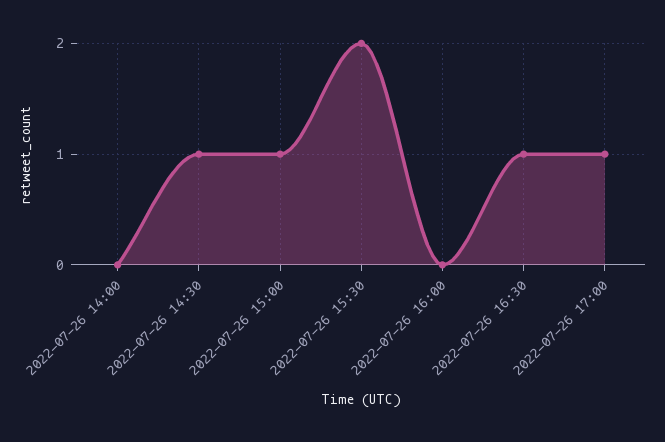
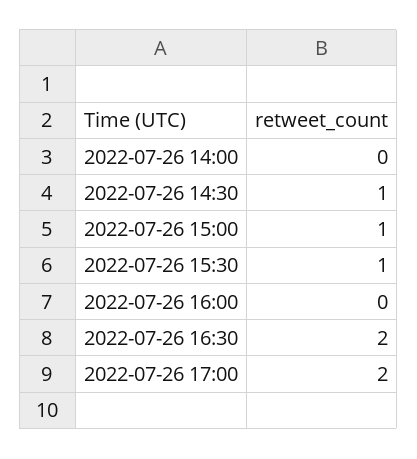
2022-07-26 15:30: 2 -> 1
2022-07-26 16:30: 1 -> 2
2022-07-26 17:00: 1 -> 2

